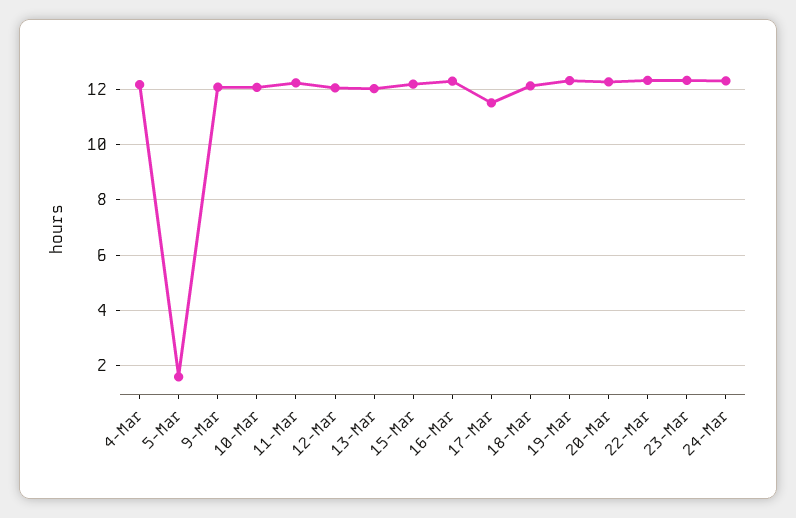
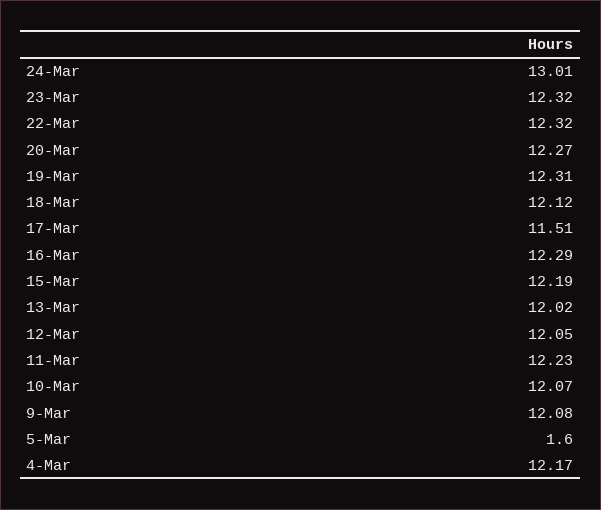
24-Mar: 12.25 -> 13.01

